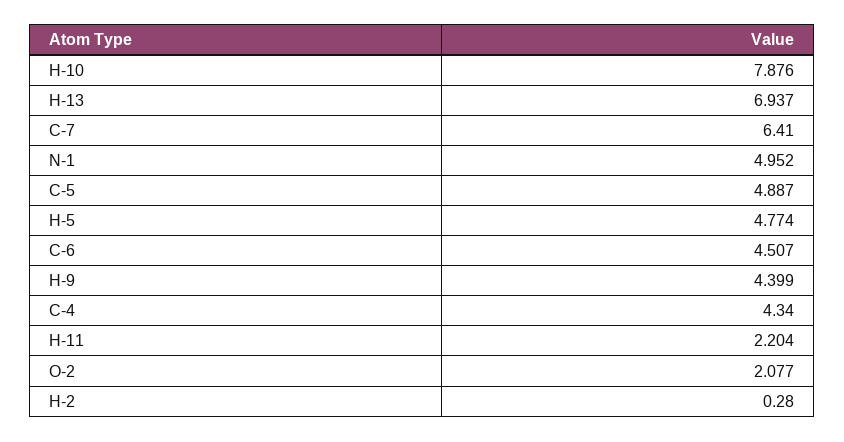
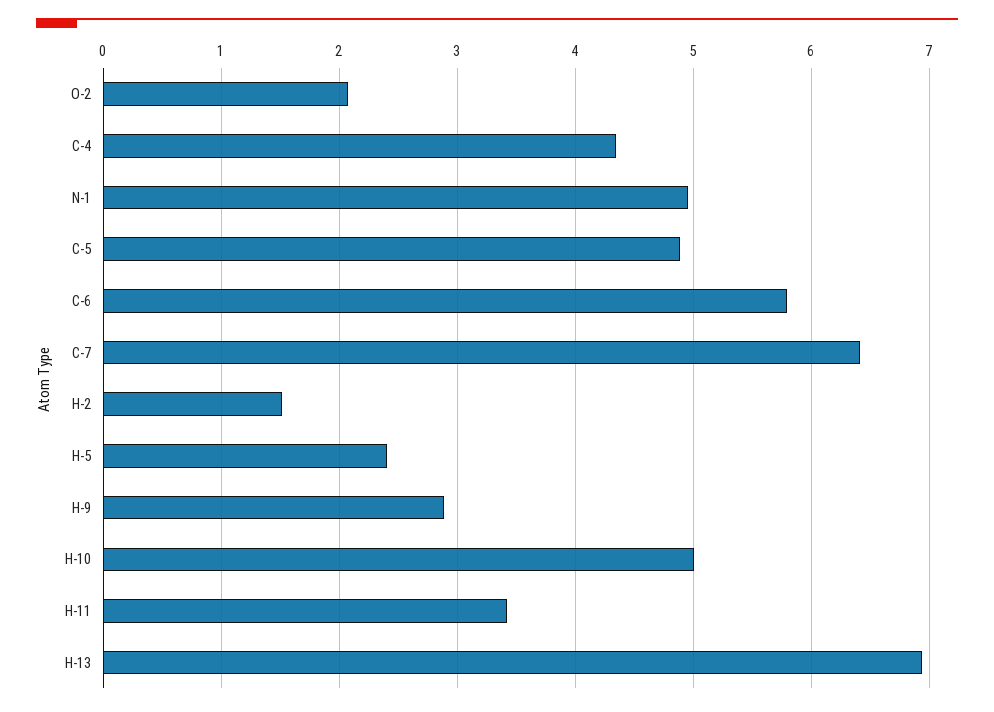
H-10: 7.876 -> 5
H-5: 4.774 -> 2.4
C-6: 4.507 -> 5.8
H-9: 4.399 -> 2.9
H-11: 2.204 -> 3.4
H-2: 0.28 -> 1.5

